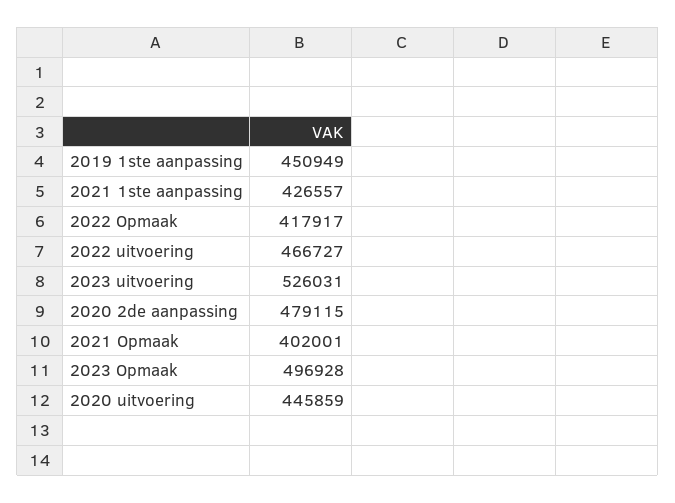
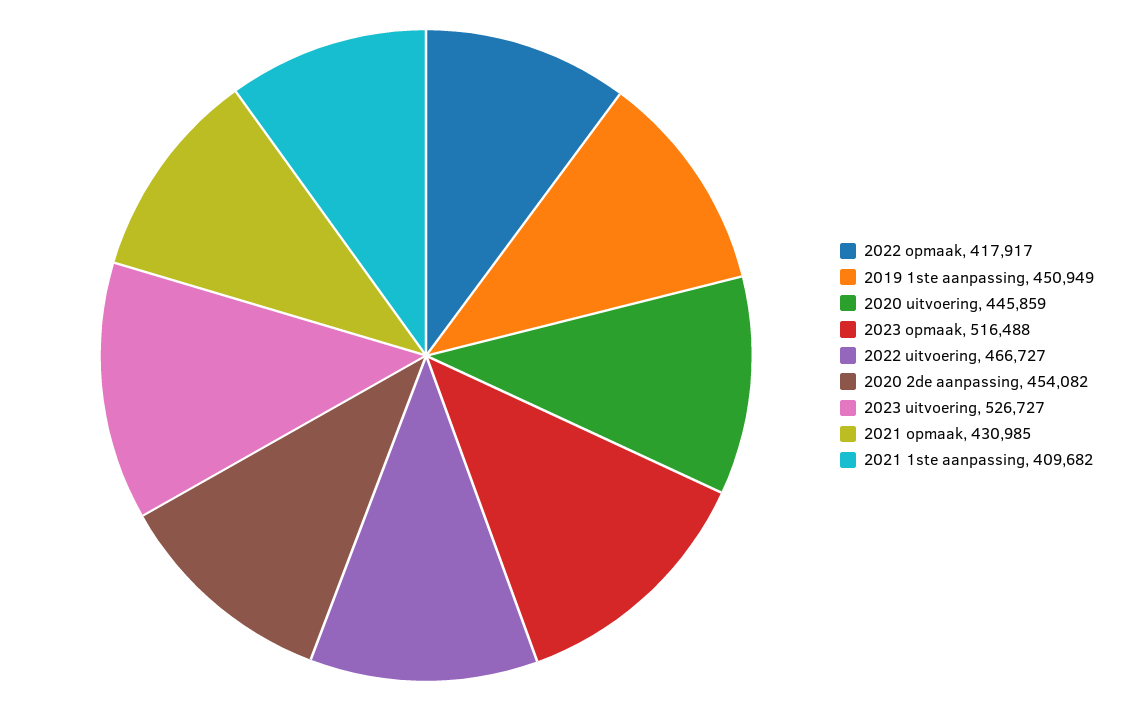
2021 1ste aanpassing: 426557 -> 409682
2023 uitvoering: 526031 -> 526727
2020 2de aanpassing: 479115 -> 454082
2021 Opmaak: 402001 -> 430985
2023 Opmaak: 496928 -> 516488

